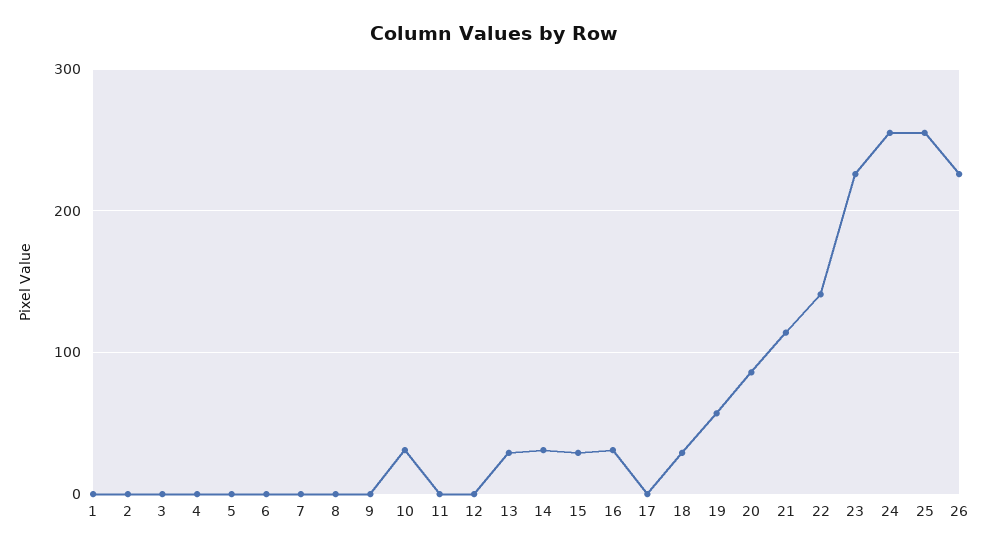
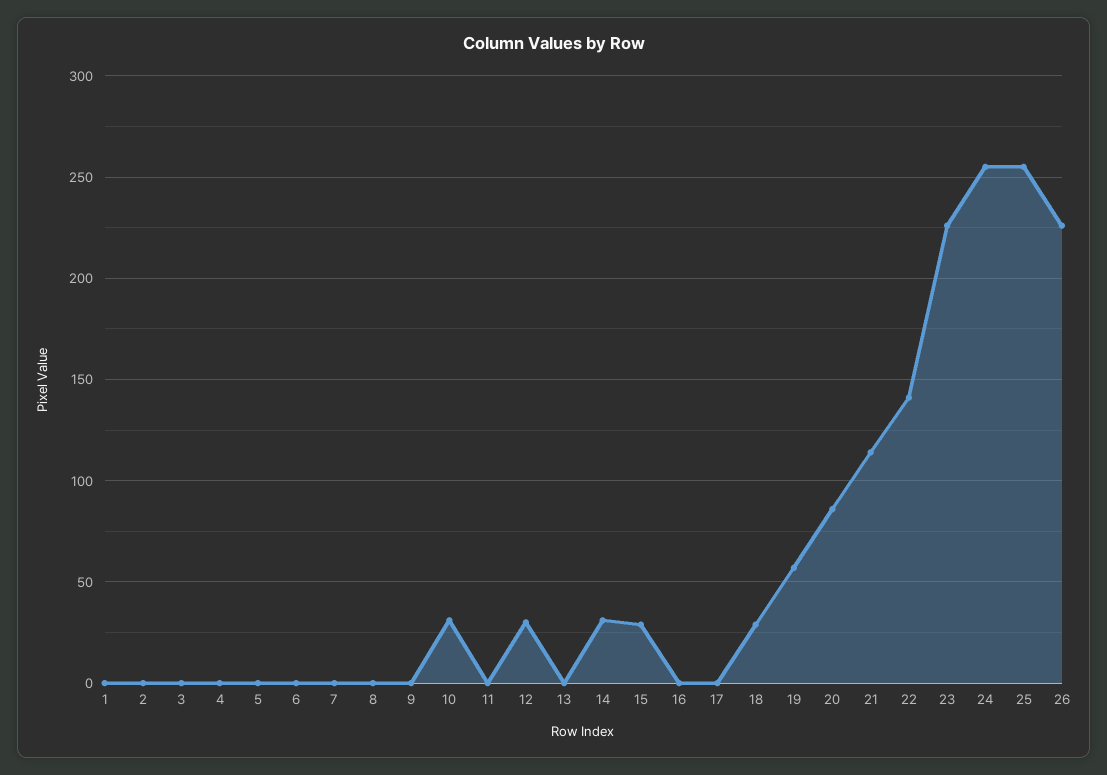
12: 0 -> 30
13: 30 -> 0
16: 30 -> 0

